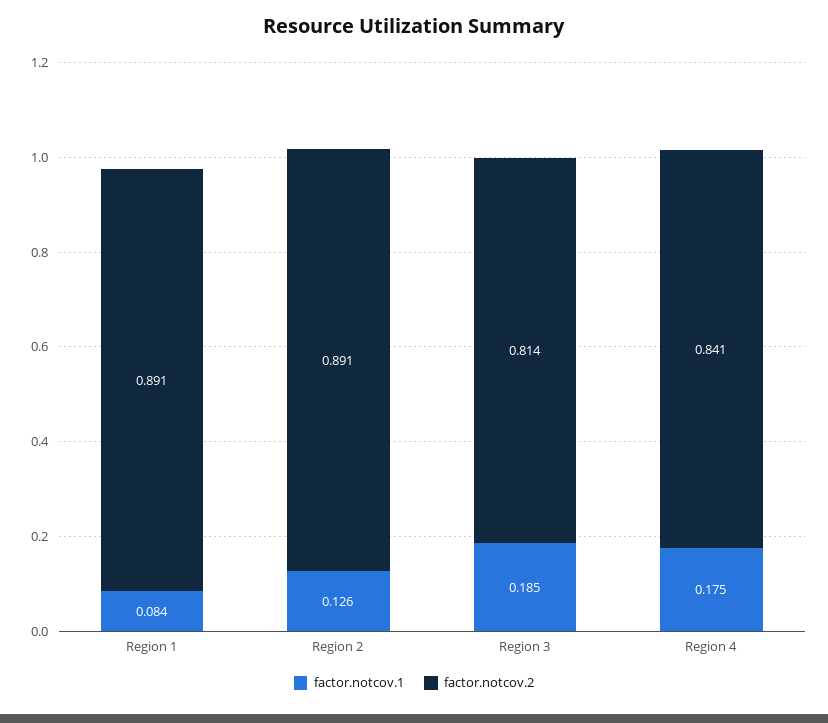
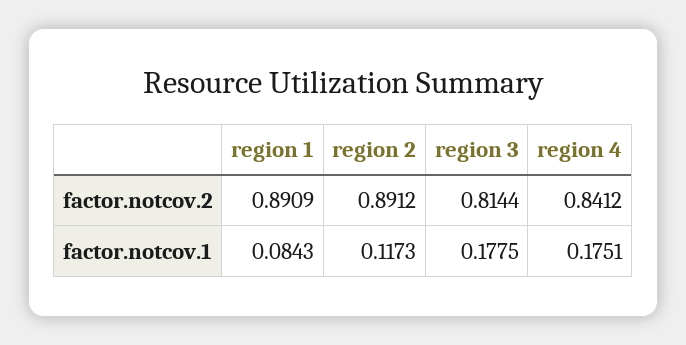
factor.notcov.1, Region 2: 0.126 -> 0.1173
factor.notcov.1, Region 3: 0.185 -> 0.1775

